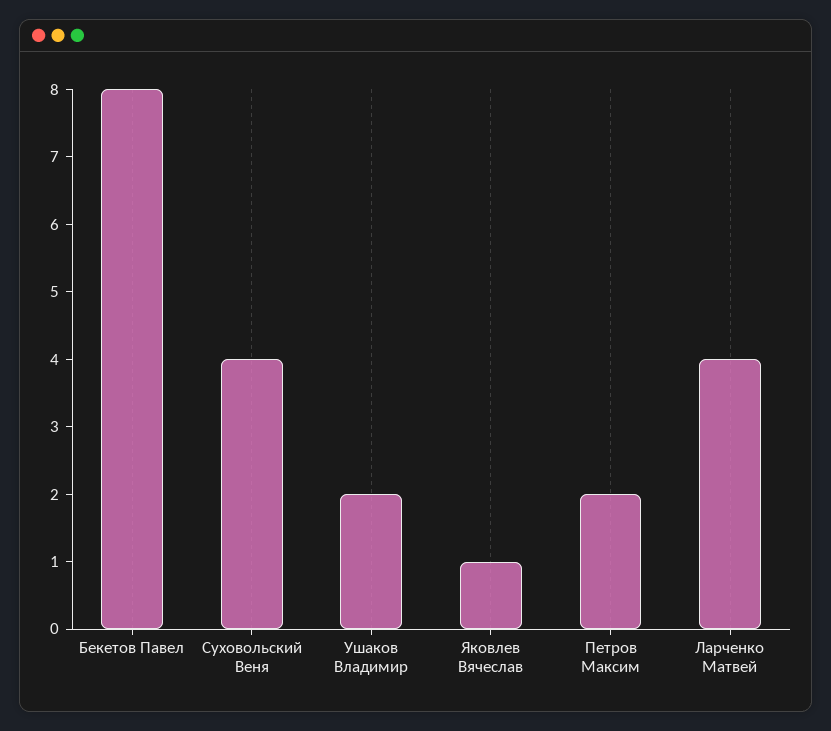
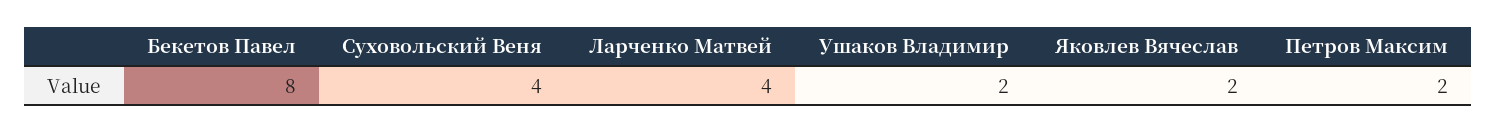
Яковлев Вячеслав: 1 -> 2

